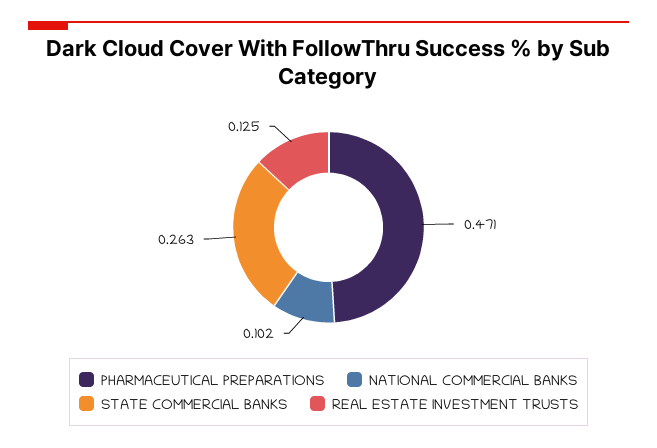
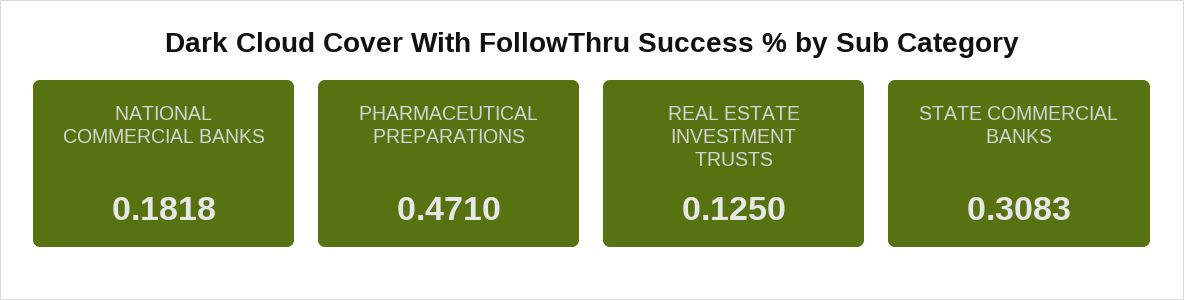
NATIONAL COMMERCIAL BANKS: 0.102 -> 0.1818
STATE COMMERCIAL BANKS: 0.263 -> 0.3083

